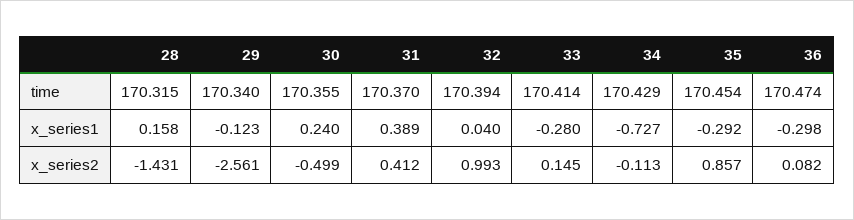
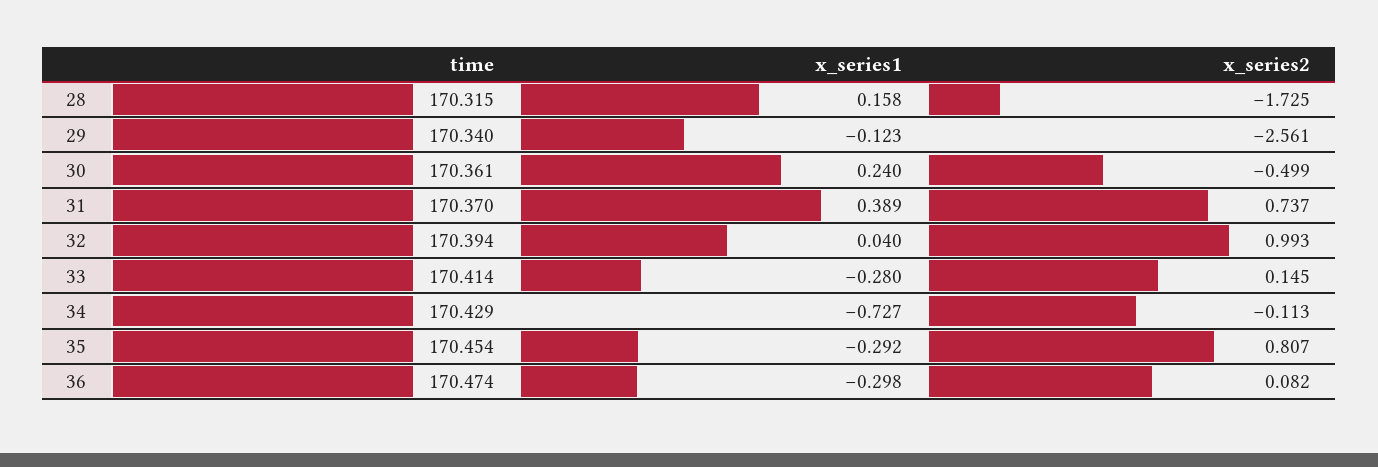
30, time: 170.355 -> 170.361
28, x_series2: -1.431 -> -1.725
31, x_series2: 0.412 -> 0.737
35, x_series2: 0.857 -> 0.807

